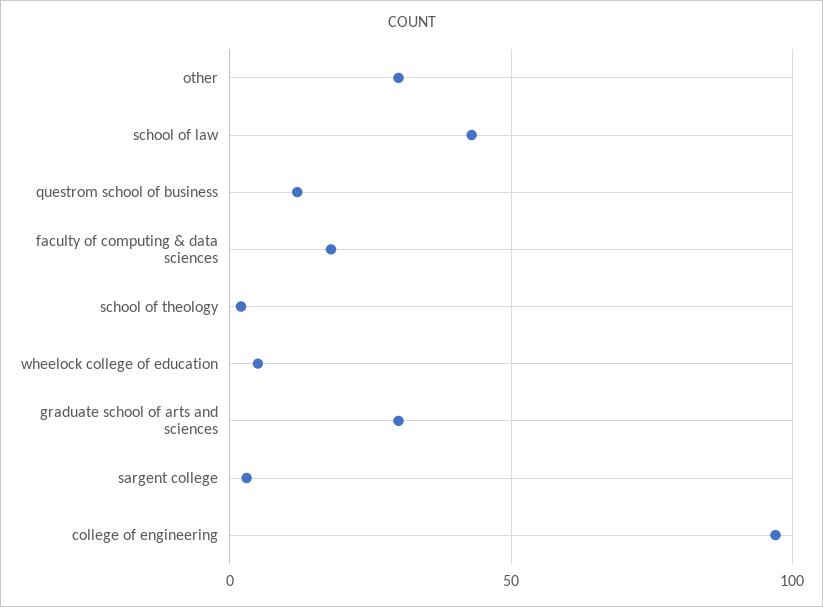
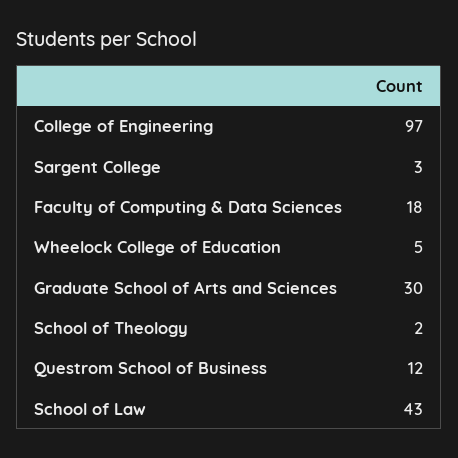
other: 30 -> none

